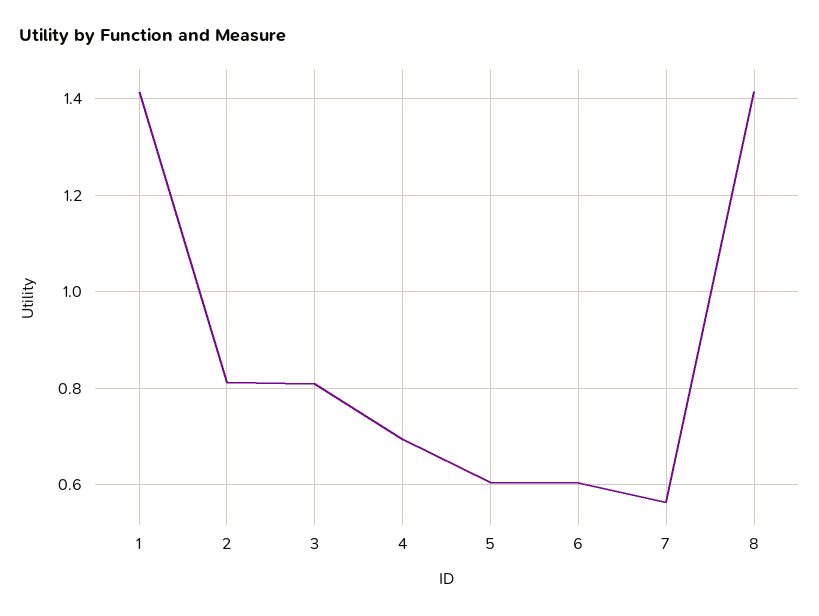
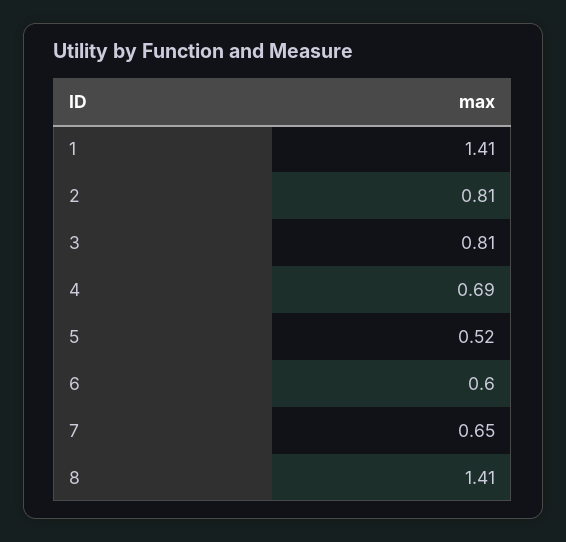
5: 0.6 -> 0.52
7: 0.56 -> 0.65

